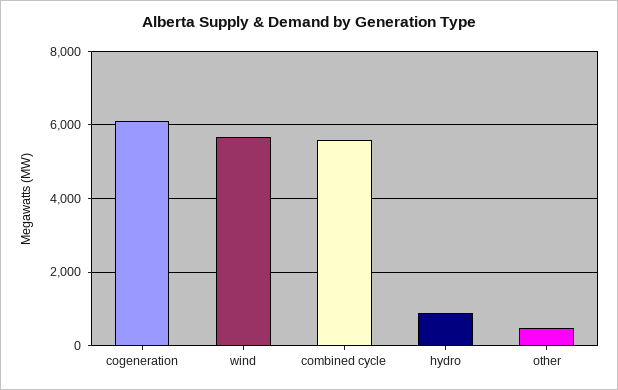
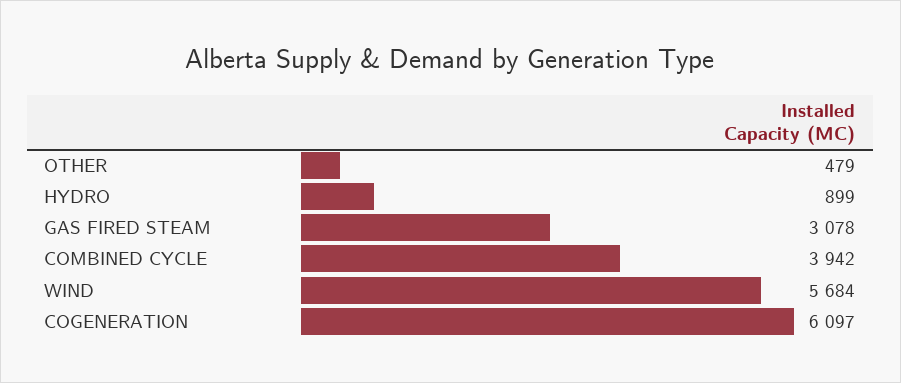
combined cycle: 5600 -> 3942
GAS FIRED STEAM: none -> 3078

